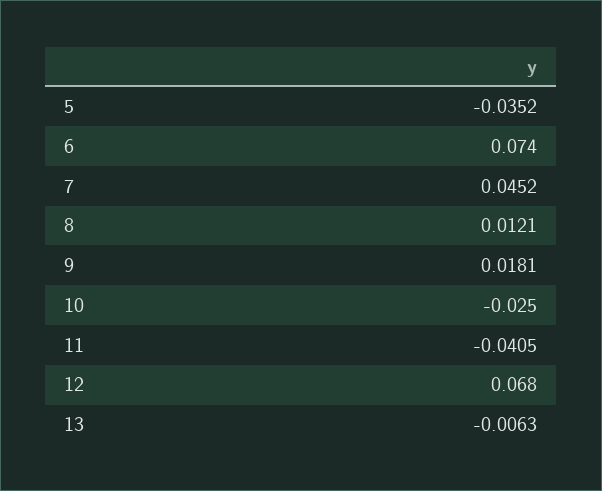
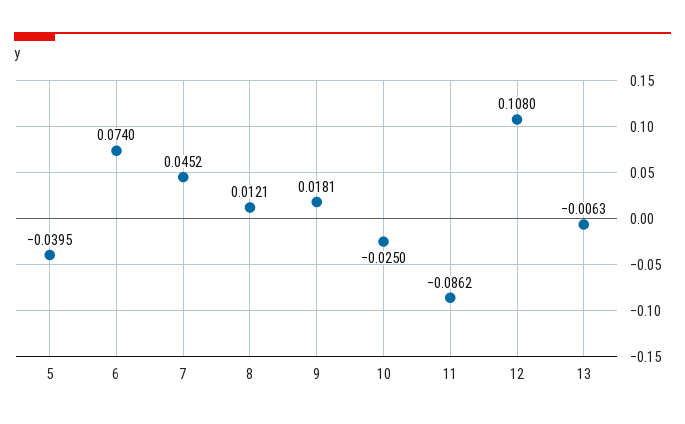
5: -0.0352 -> -0.0395
11: -0.0405 -> -0.0862
12: 0.068 -> 0.108

